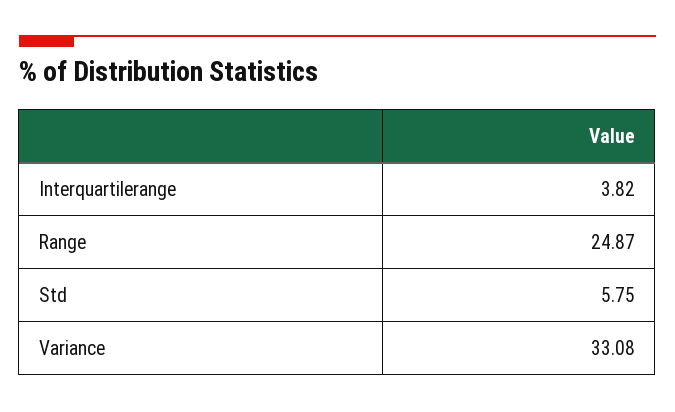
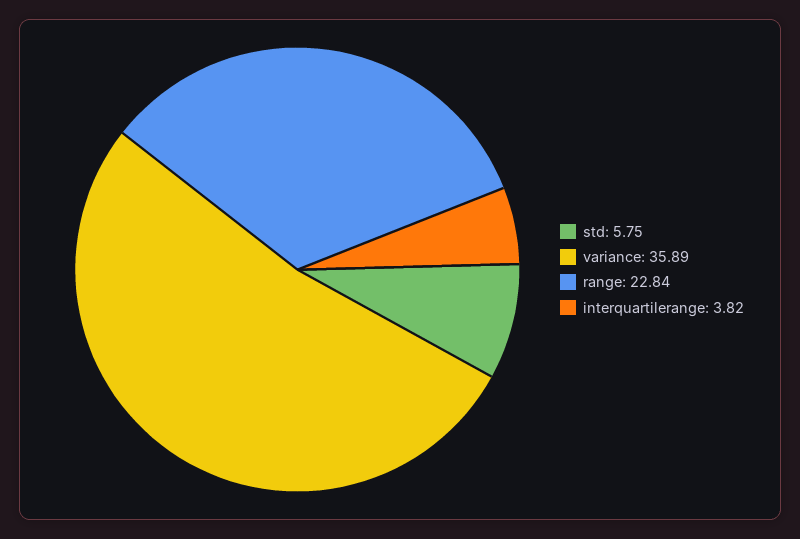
Range: 24.87 -> 22.84
Variance: 33.08 -> 35.89

